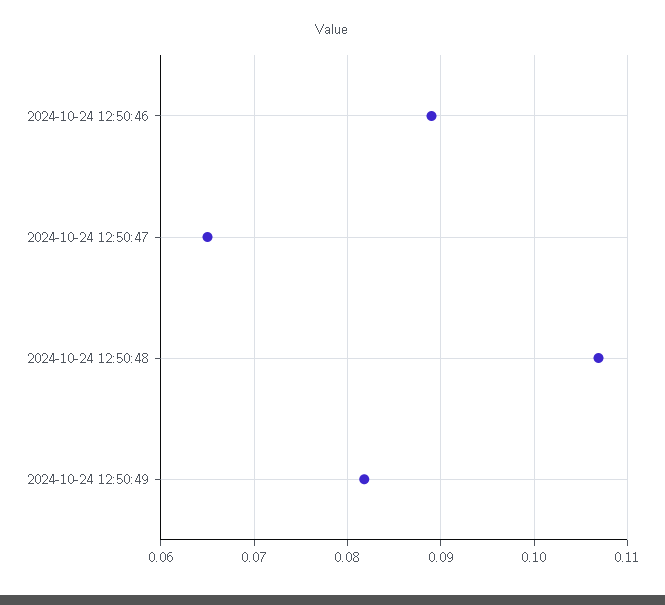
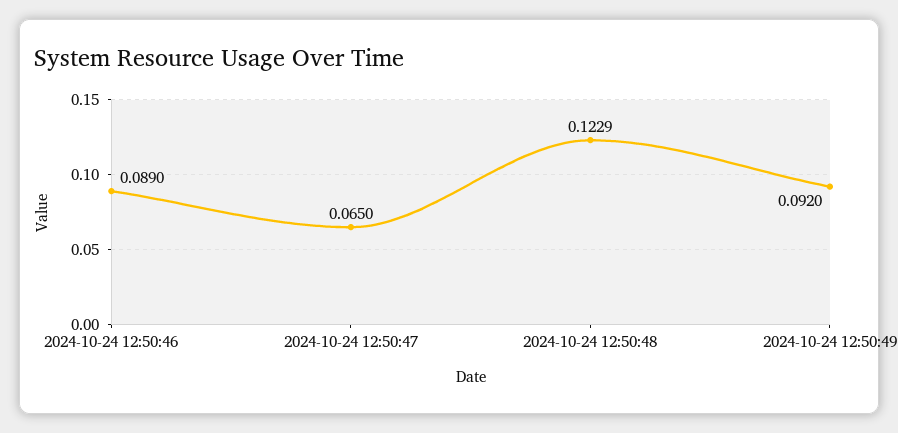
2024-10-24 12:50:48: 0.107 -> 0.1229
2024-10-24 12:50:49: 0.082 -> 0.092

